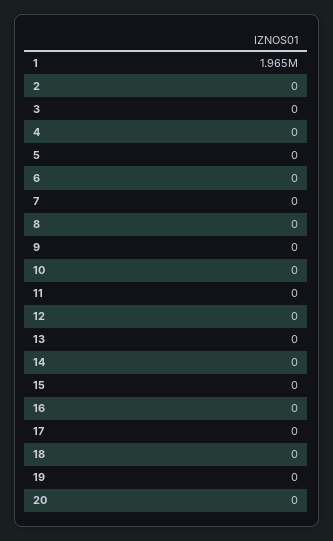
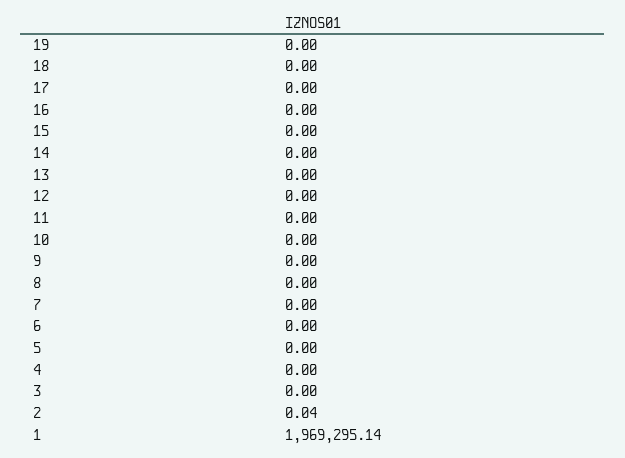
1: 1965000 -> 1969295.14
2: 0 -> 0.04
20: 0 -> none

